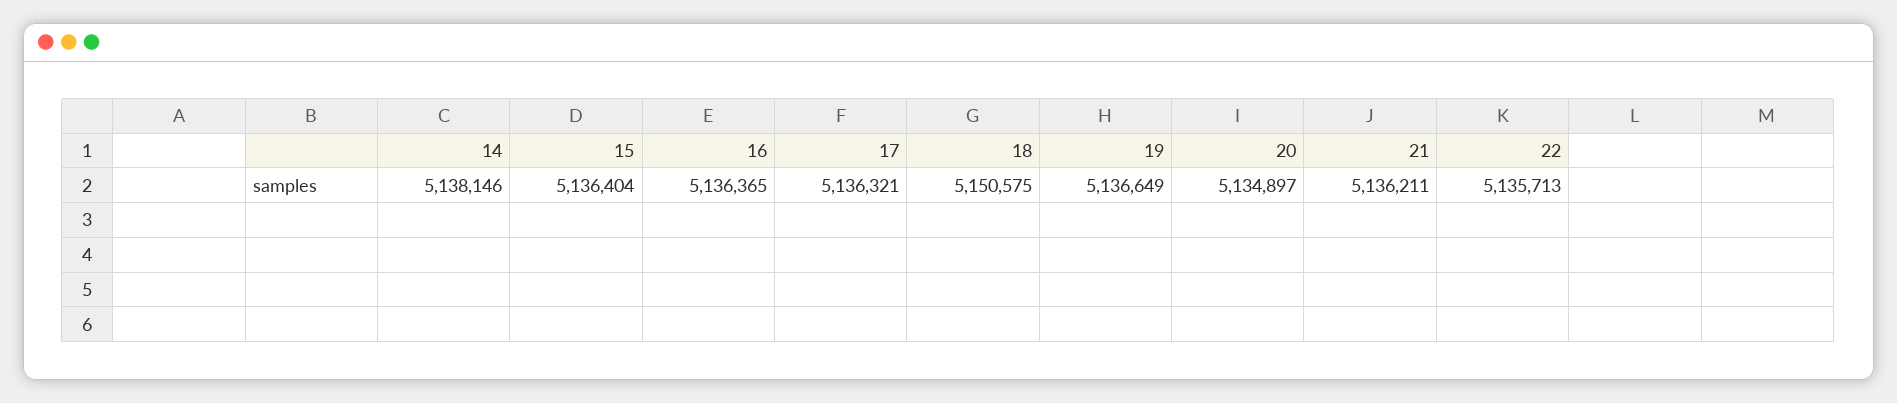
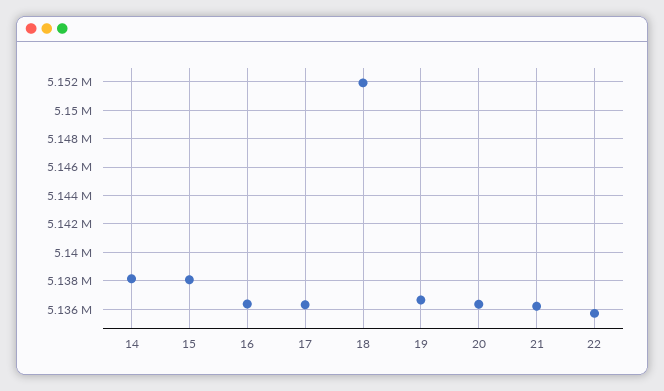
15: 5136404 -> 5138000
18: 5150575 -> 5152000
20: 5134897 -> 5136500

